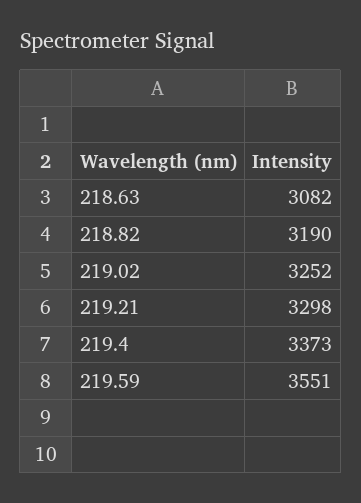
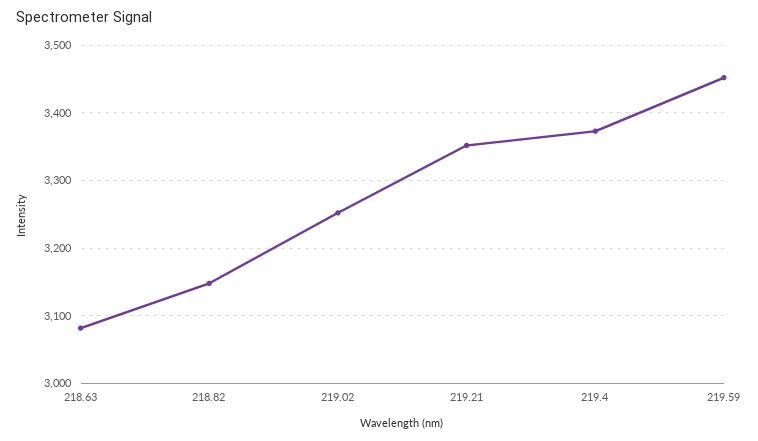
218.82: 3190 -> 3150
219.21: 3298 -> 3350
219.59: 3551 -> 3450

